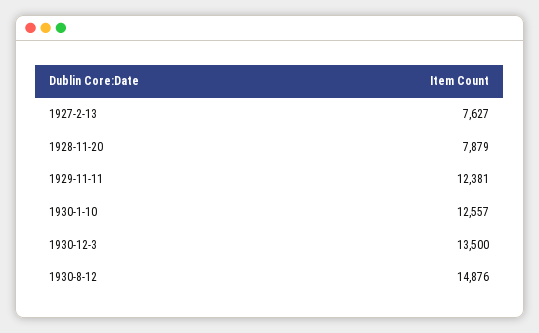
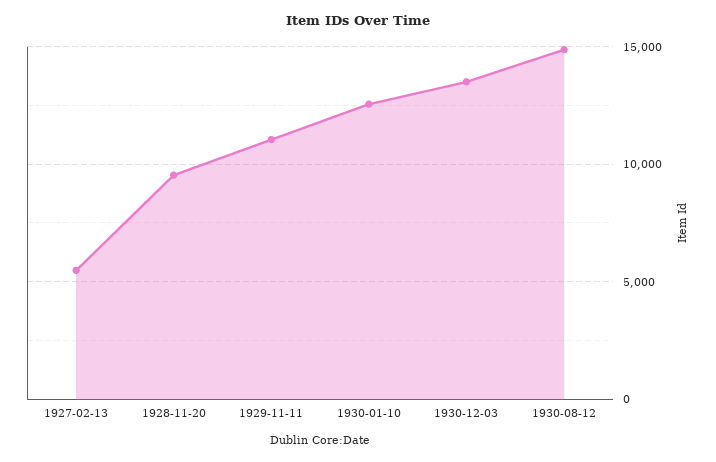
1927-2-13: 7627 -> 5500
1928-11-20: 7879 -> 9500
1929-11-11: 12381 -> 11000

